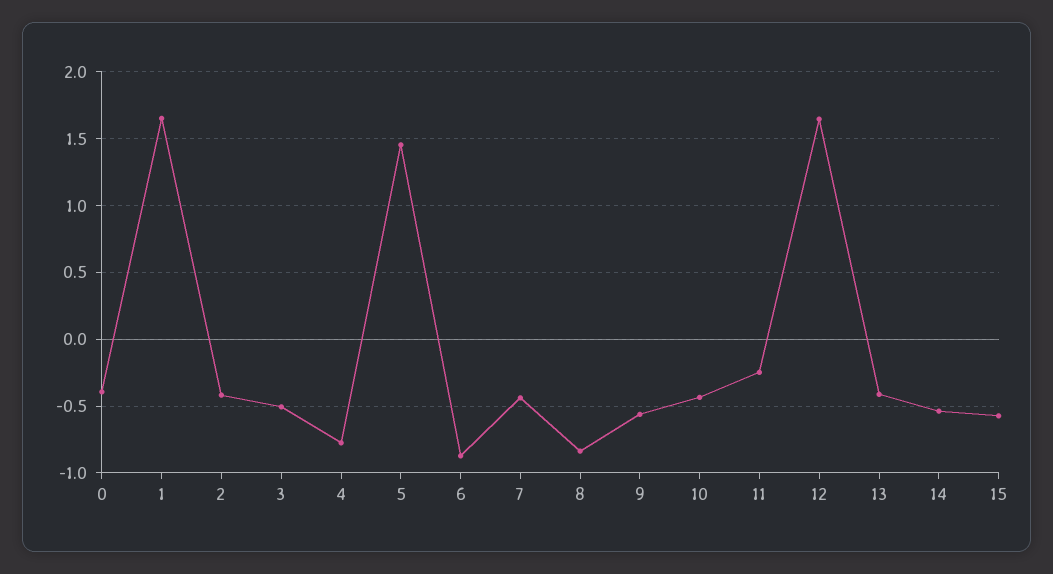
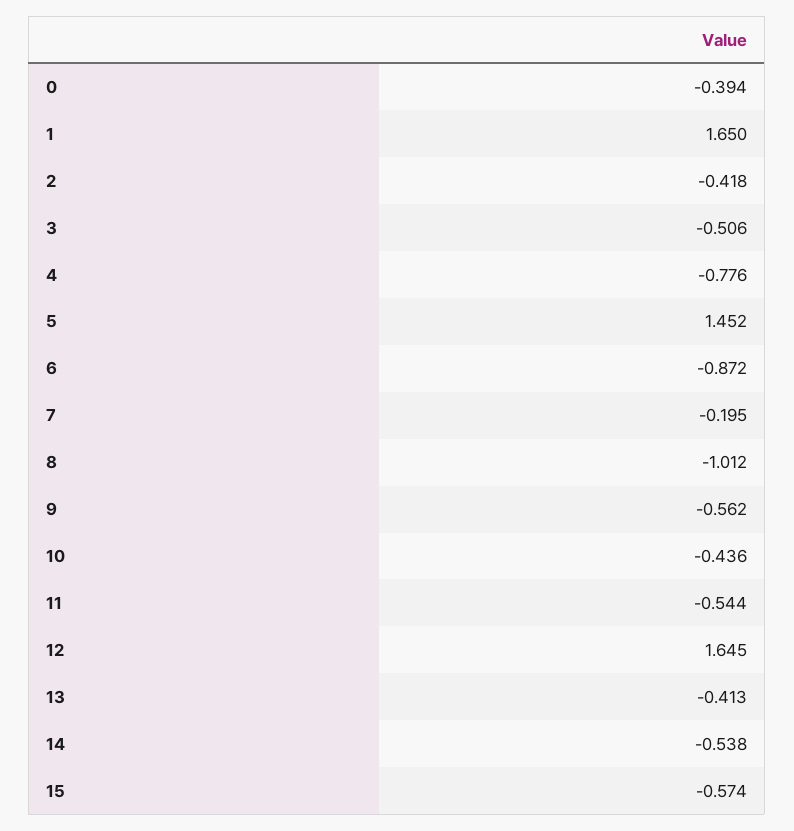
7: -0.45 -> -0.195
8: -0.85 -> -1.012
11: -0.25 -> -0.544

